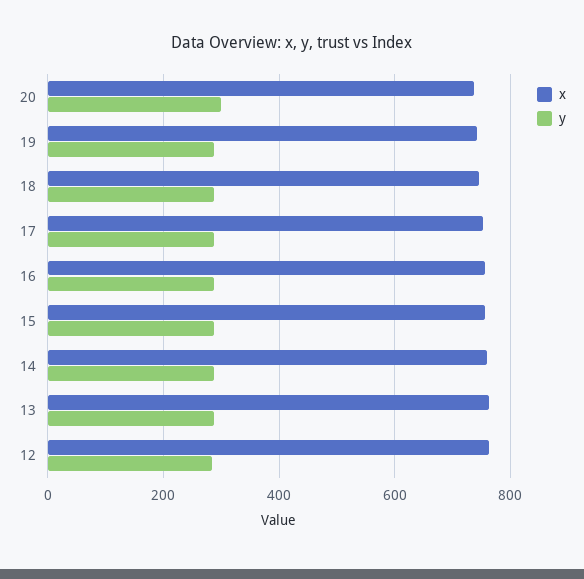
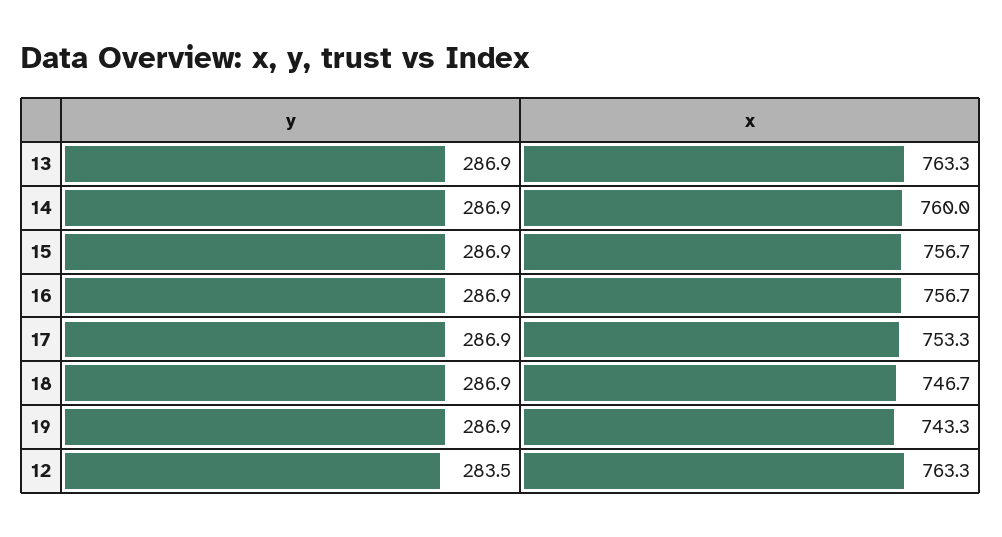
x, 20: 740 -> none
y, 20: 300 -> none

